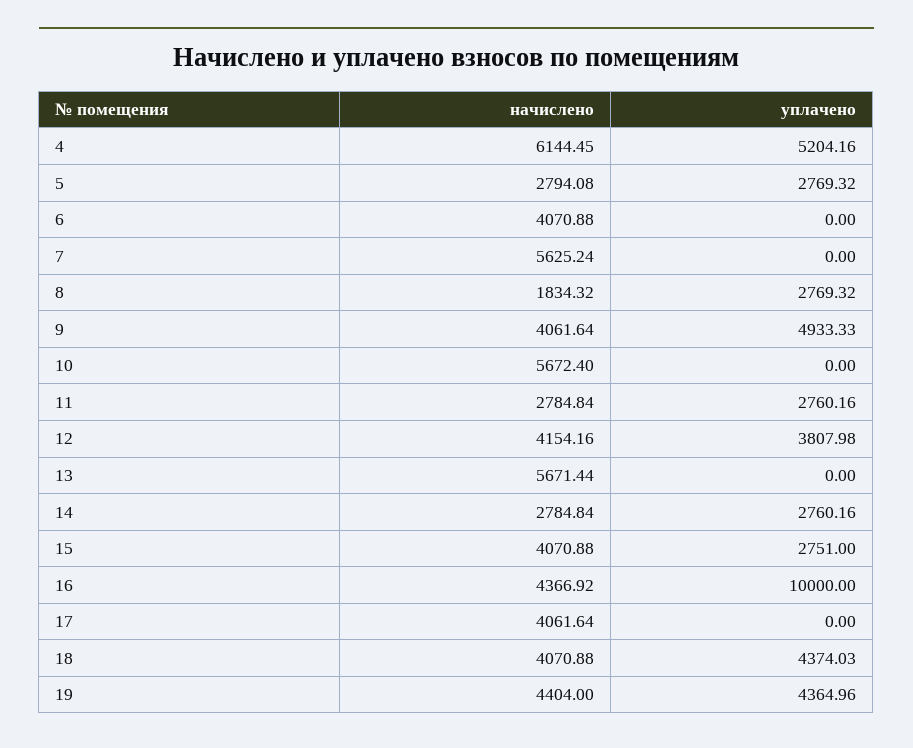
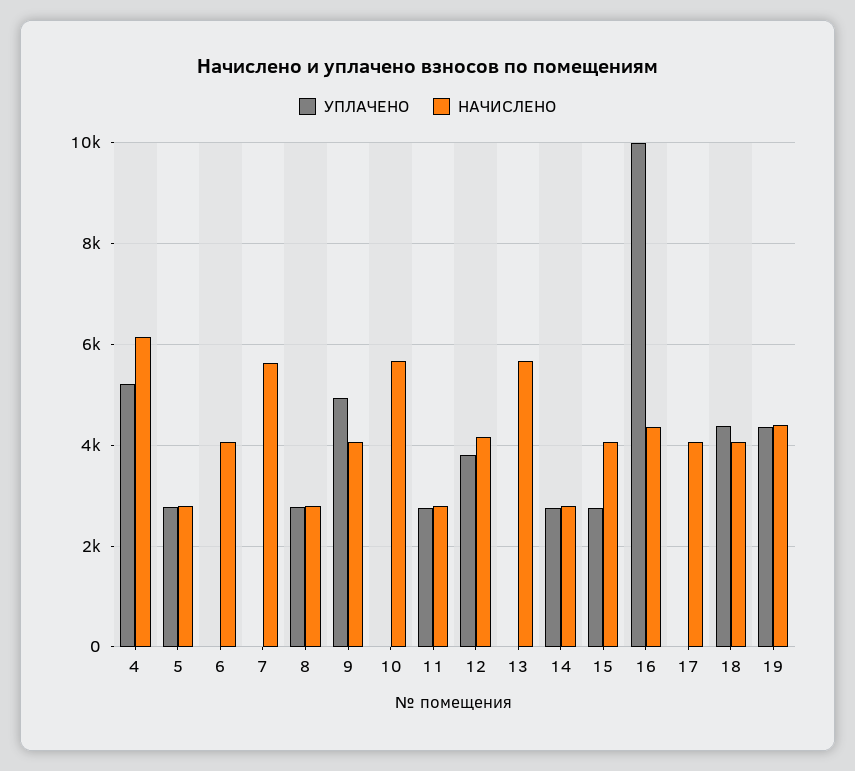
начислено, 8: 1834.32 -> 2800

